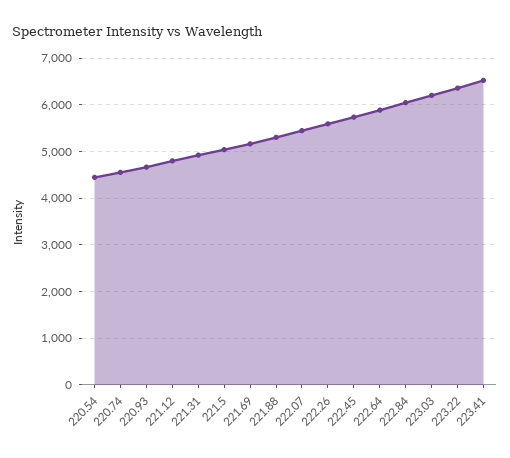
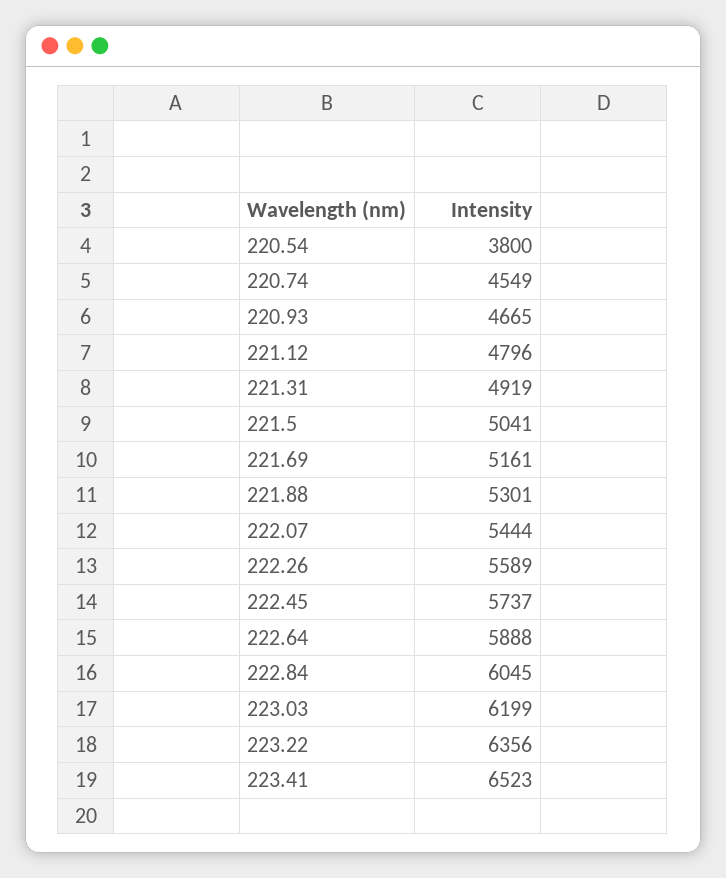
220.54: 4400 -> 3800

